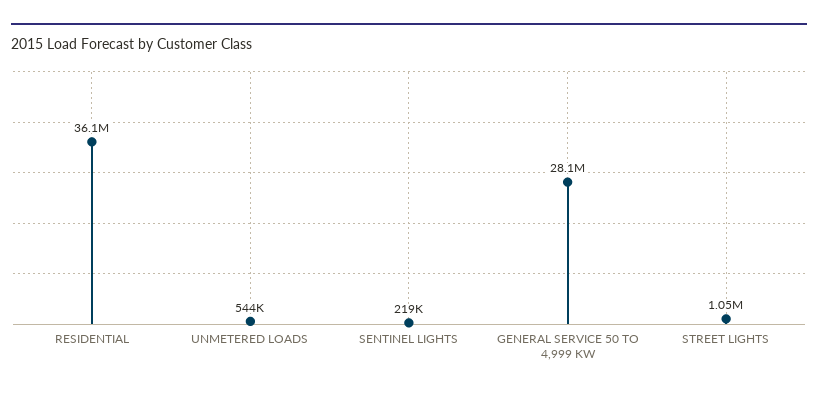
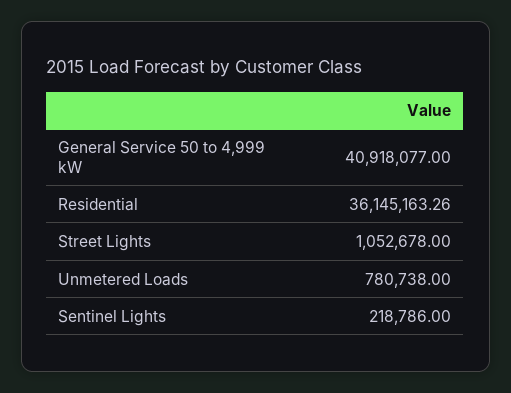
UNMETERED LOADS: 544000 -> 780738
GENERAL SERVICE 50 TO 4,999 KW: 28100000 -> 40918077

